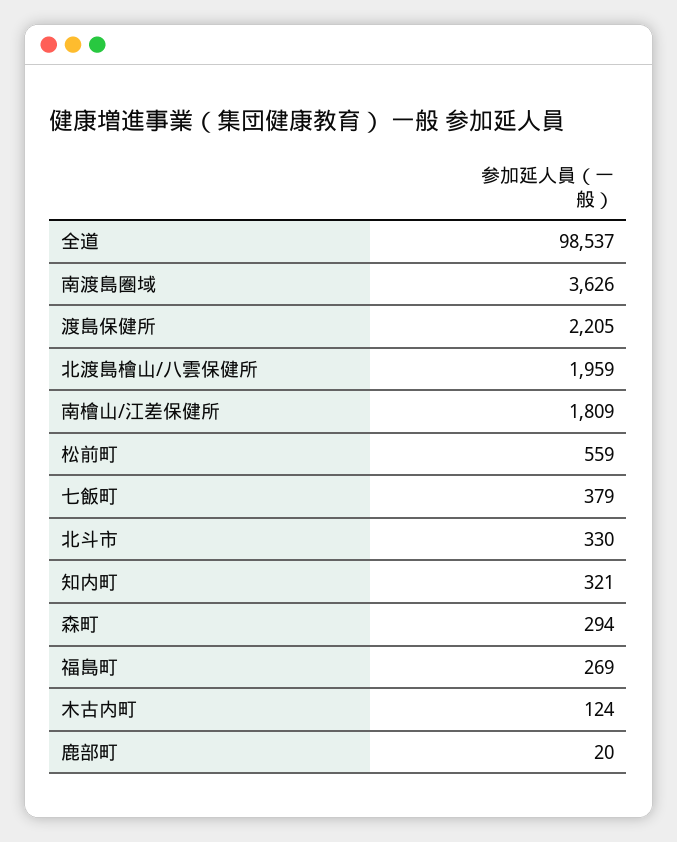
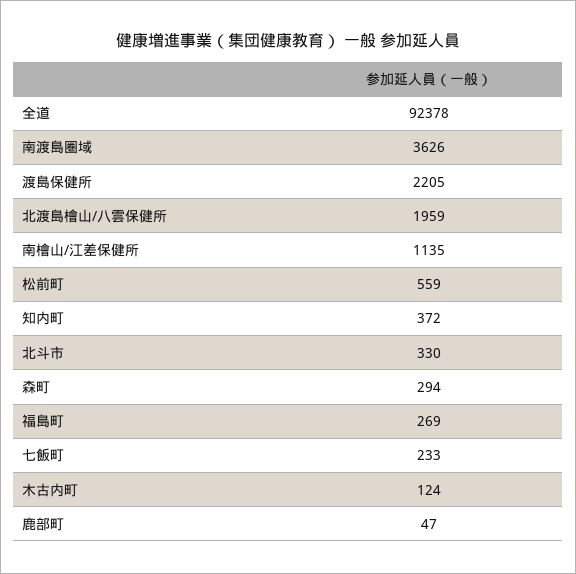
全道: 98537 -> 92378
南檜山/江差保健所: 1809 -> 1135
七飯町: 379 -> 233
知内町: 321 -> 372
鹿部町: 20 -> 47

